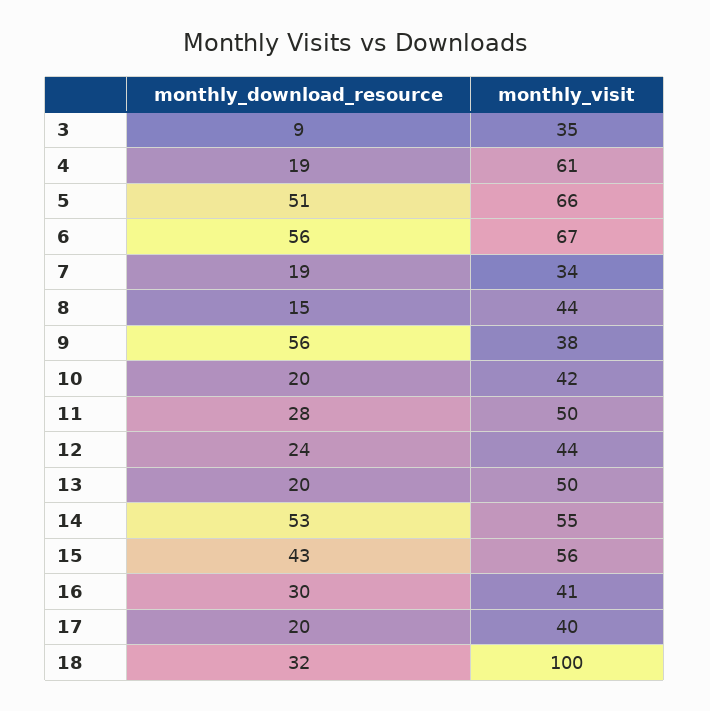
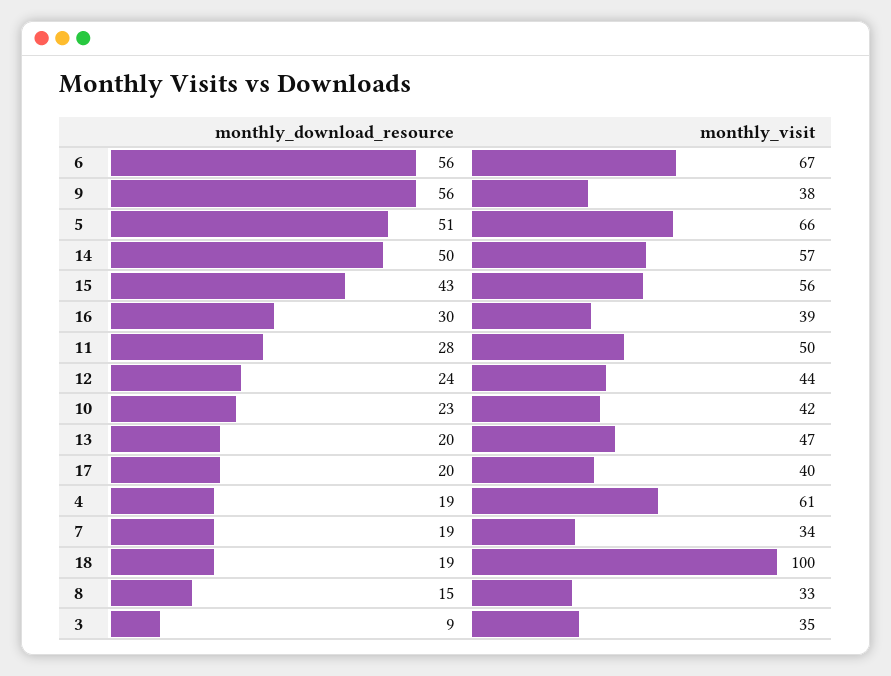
monthly_visit, 8: 44 -> 33
monthly_download_resource, 10: 20 -> 23
monthly_visit, 13: 50 -> 47
monthly_download_resource, 14: 53 -> 50
monthly_visit, 14: 55 -> 57
monthly_visit, 16: 41 -> 39
monthly_download_resource, 18: 32 -> 19

